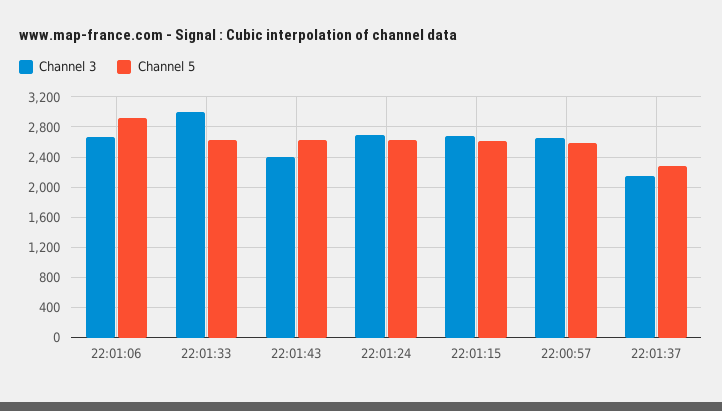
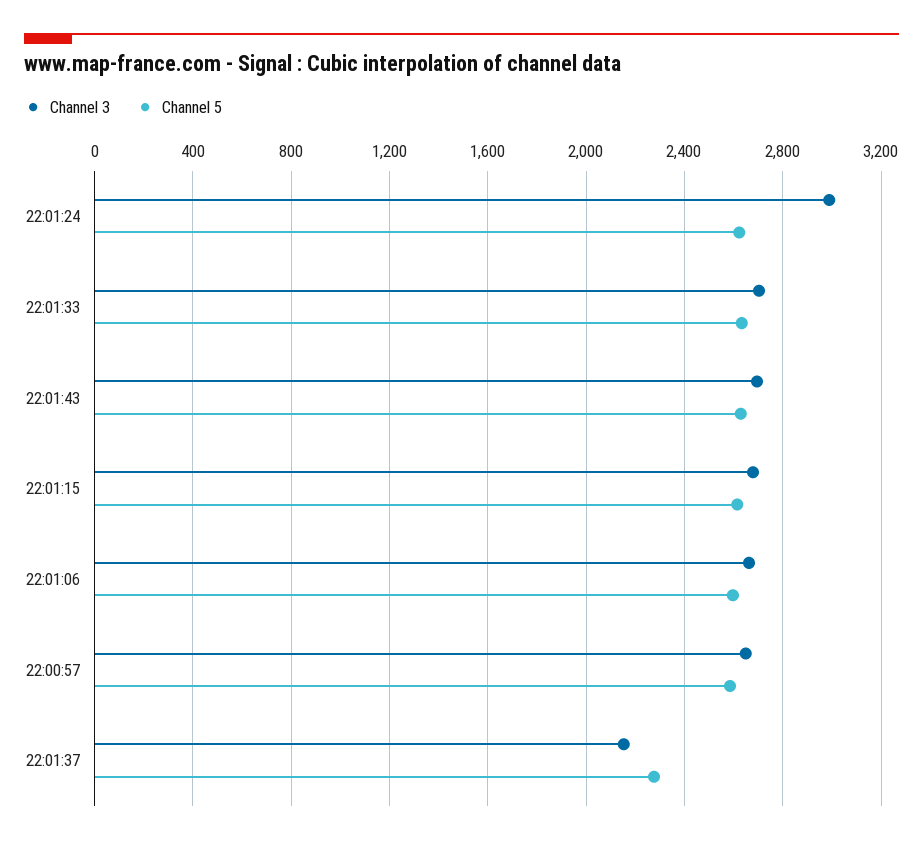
Channel 5, 22:01:06: 2900 -> 2600
Channel 3, 22:01:33: 3000 -> 2700
Channel 3, 22:01:43: 2400 -> 2700
Channel 3, 22:01:24: 2700 -> 3000

